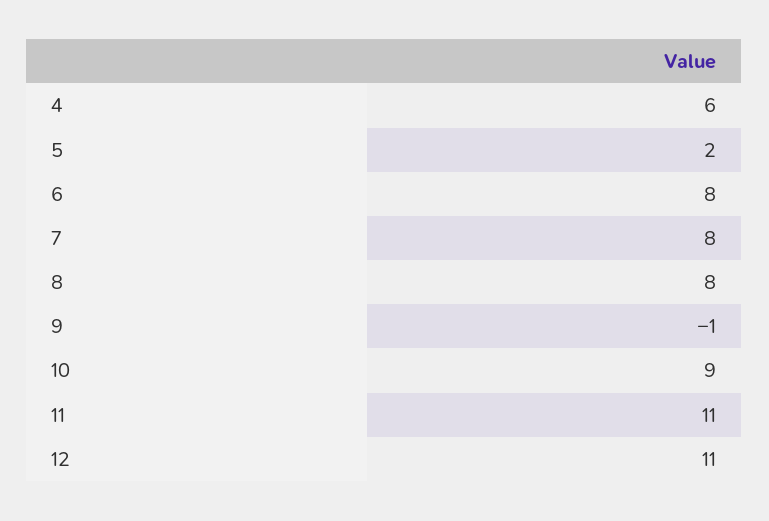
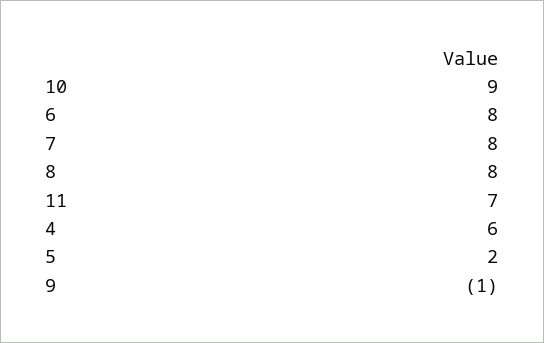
11: 11 -> 7
12: 11 -> none

